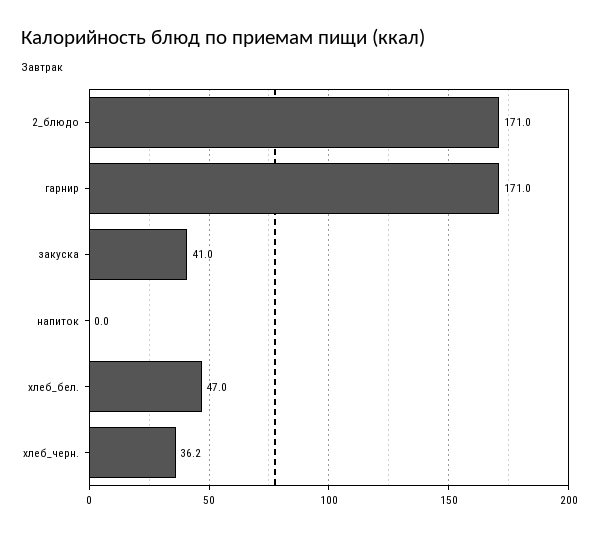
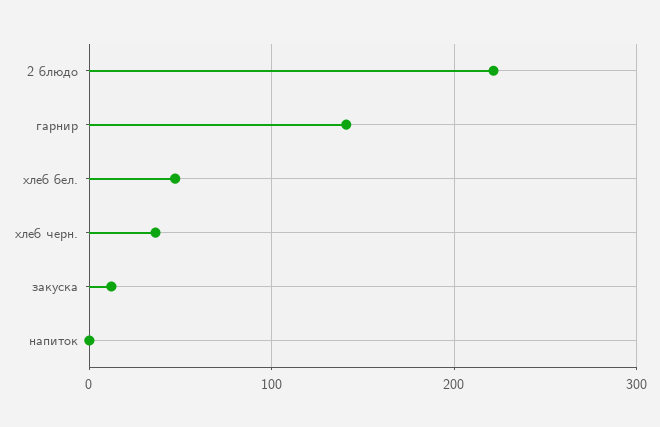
2_блюдо: 171 -> 220
гарнир: 171 -> 140
закуска: 41 -> 10

